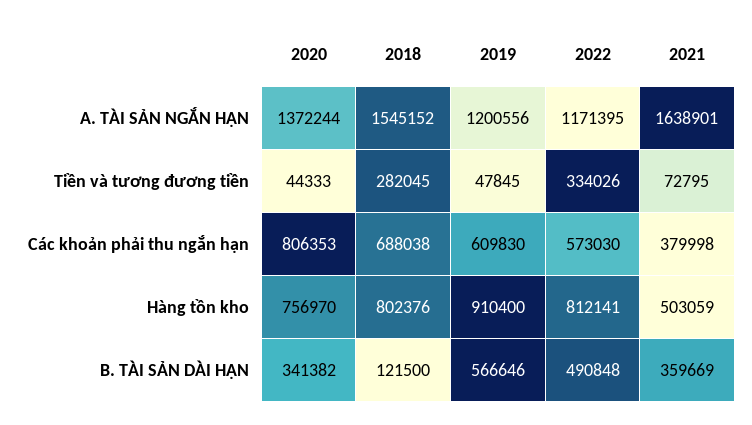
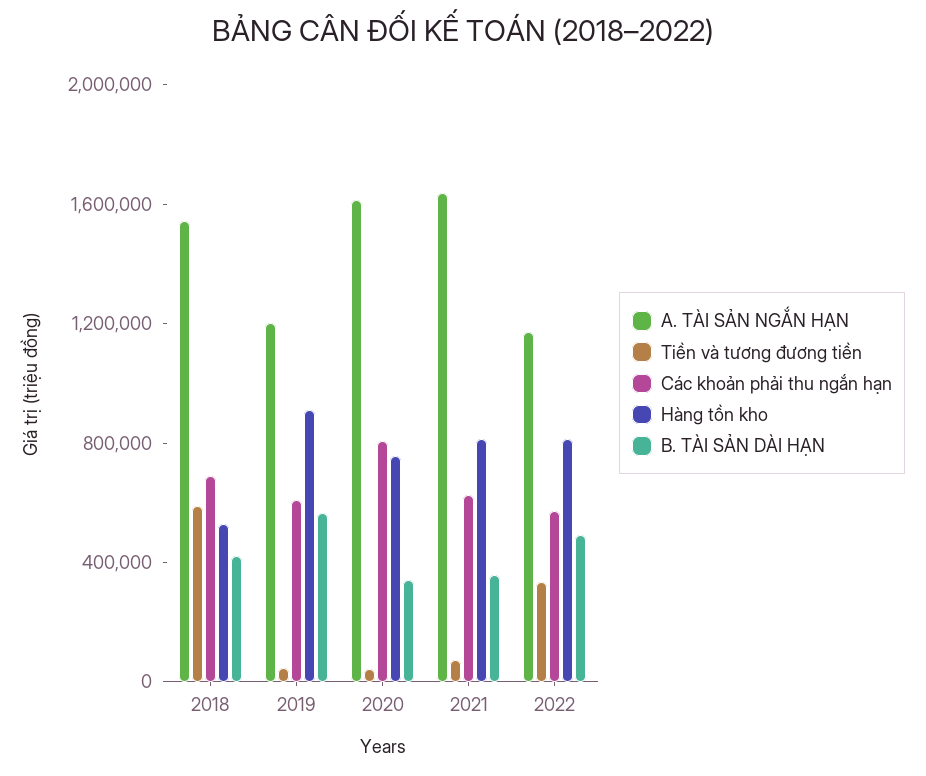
A. TÀI SẢN NGẮN HẠN, 2020: 1372244 -> 1600000
Tiền và tương đương tiền, 2018: 282045 -> 600000
Các khoản phải thu ngắn hạn, 2021: 379998 -> 600000
Hàng tồn kho, 2018: 802376 -> 500000
Hàng tồn kho, 2021: 503059 -> 800000
B. TÀI SẢN DÀI HẠN, 2018: 121500 -> 400000

